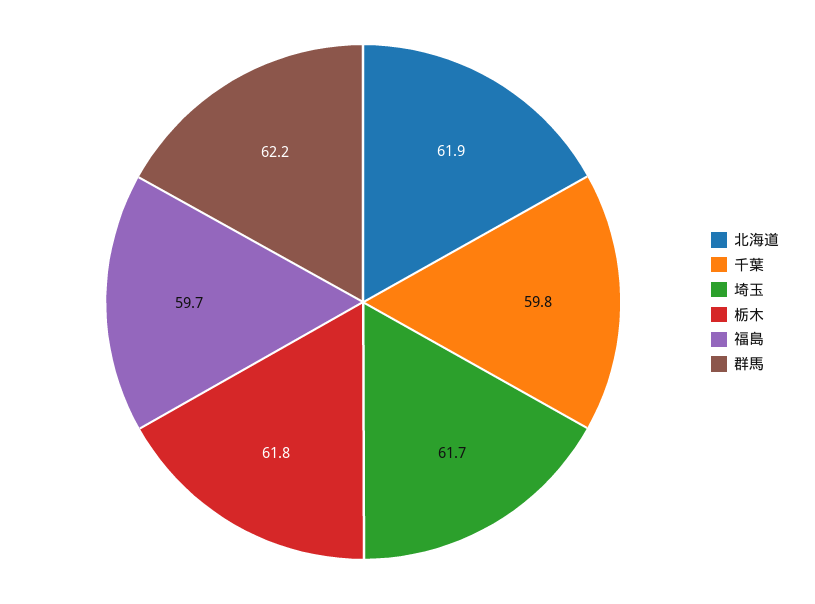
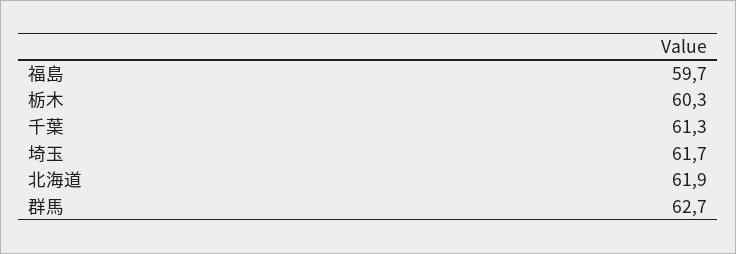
千葉: 59.8 -> 61.3
栃木: 61.8 -> 60.3
群馬: 62.2 -> 62.7

